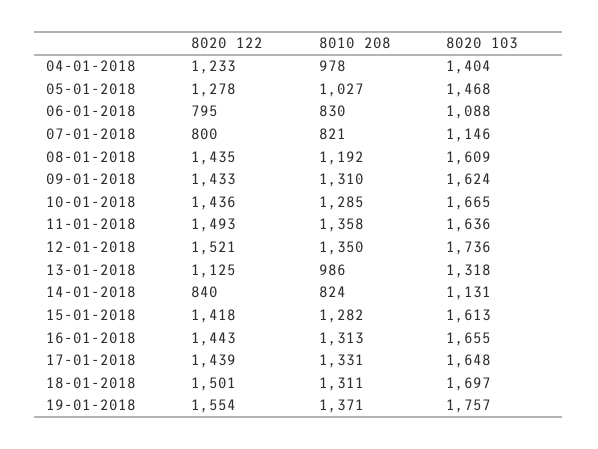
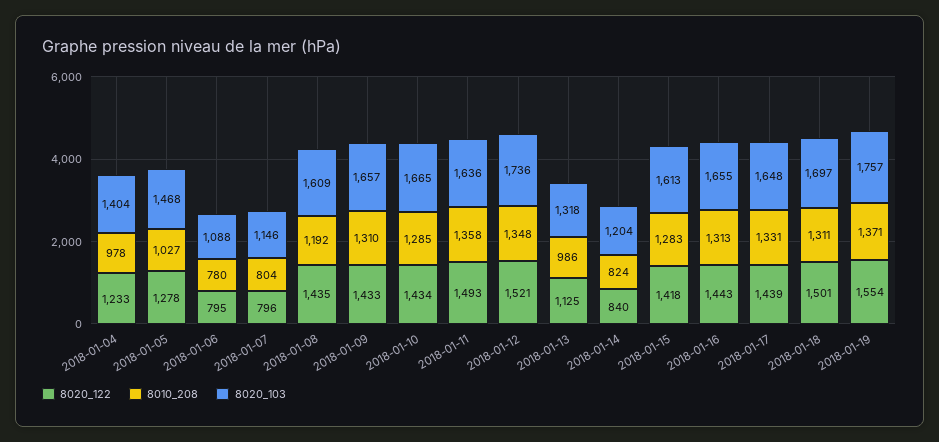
8010 208, 06-01-2018: 830 -> 780
8020 122, 07-01-2018: 800 -> 796
8010 208, 07-01-2018: 821 -> 804
8020 103, 09-01-2018: 1624 -> 1657
8020 122, 10-01-2018: 1436 -> 1434
8010 208, 12-01-2018: 1350 -> 1348
8020 103, 14-01-2018: 1131 -> 1204
8010 208, 15-01-2018: 1282 -> 1283

